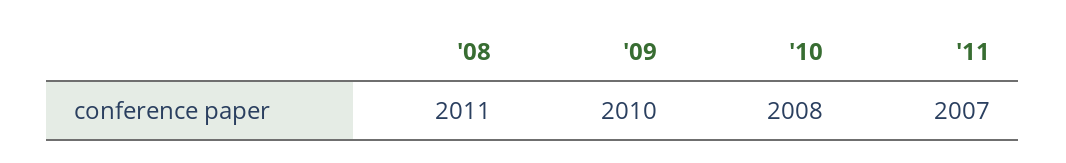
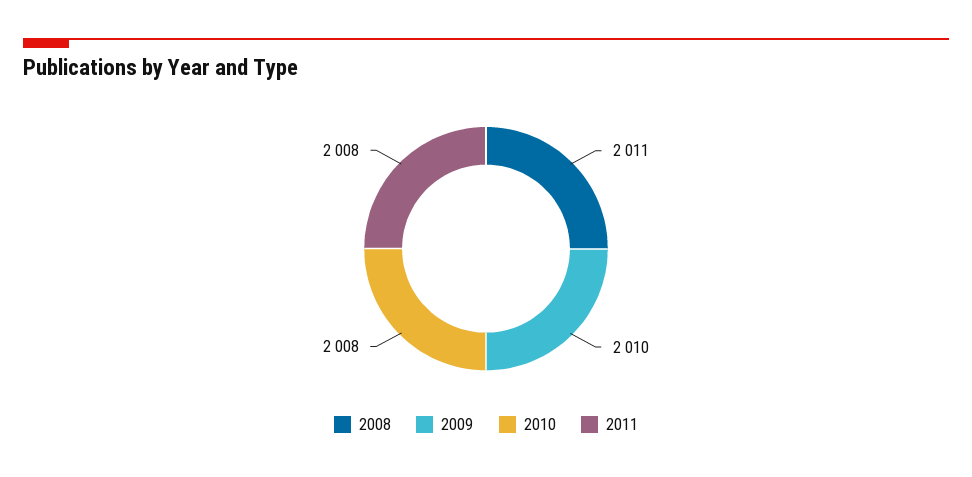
'11: 2007 -> 2008

